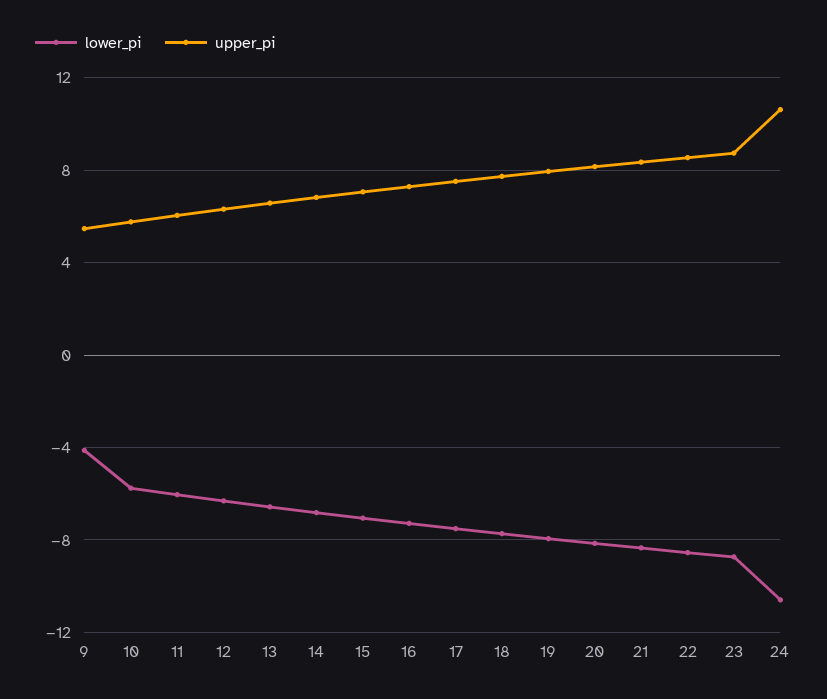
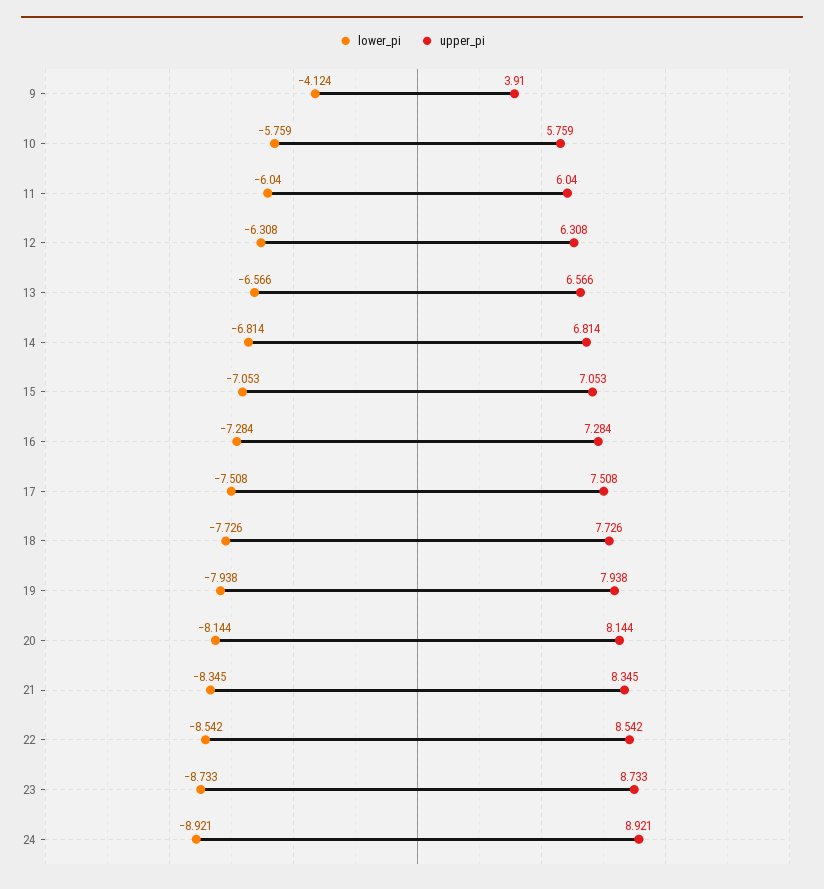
upper_pi, 9: 5.5 -> 3.91
lower_pi, 24: -10.5 -> -8.921
upper_pi, 24: 10.5 -> 8.921

